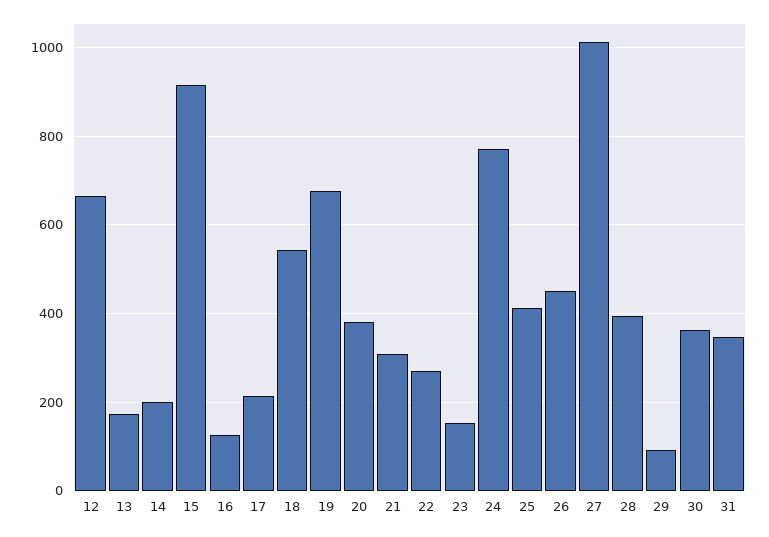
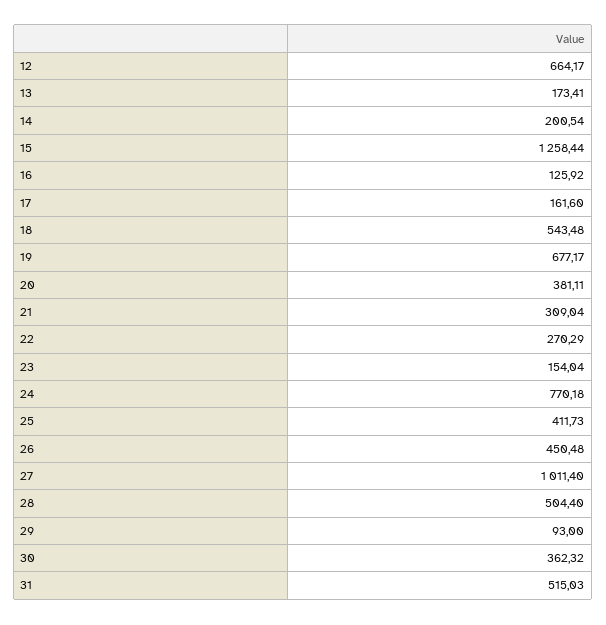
15: 920 -> 1258.44
17: 220 -> 161.6
28: 400 -> 504.4
31: 340 -> 515.03

